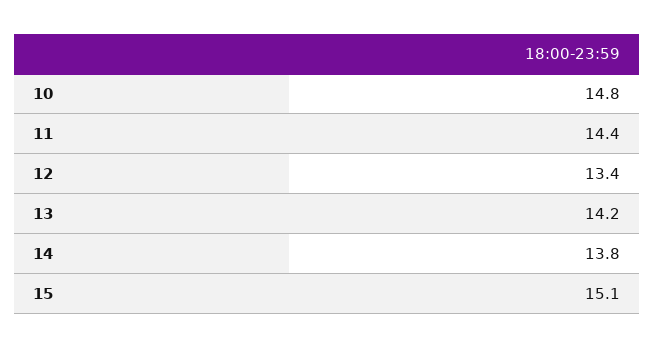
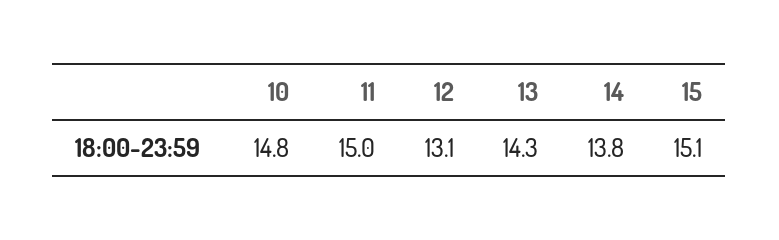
11: 14.4 -> 15
12: 13.4 -> 13.1
13: 14.2 -> 14.3

